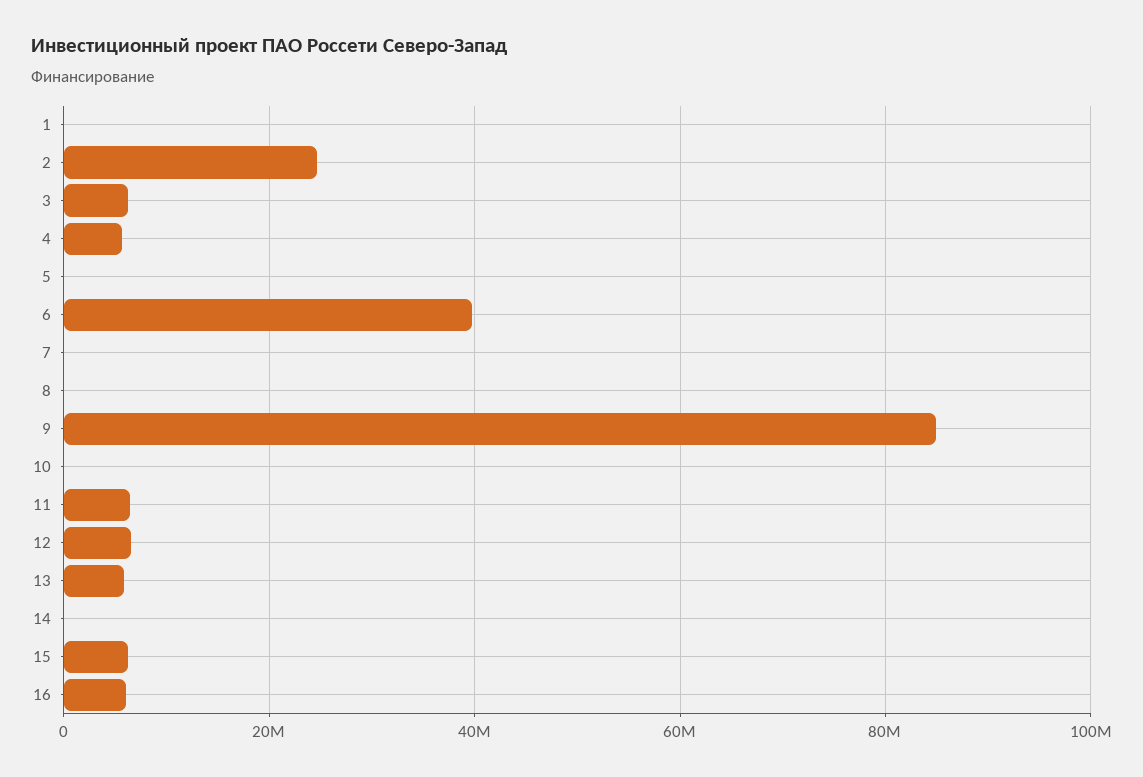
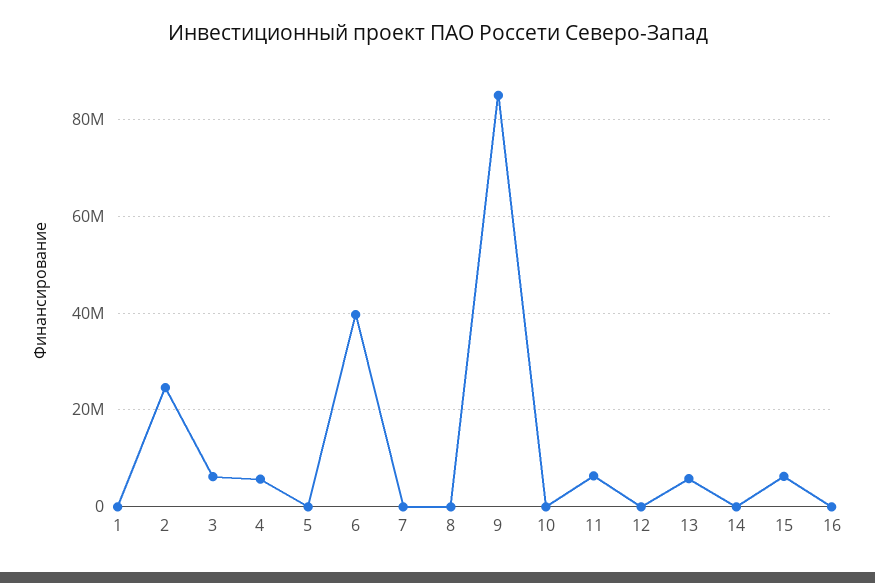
12: 6000000 -> 0
16: 6000000 -> 0

